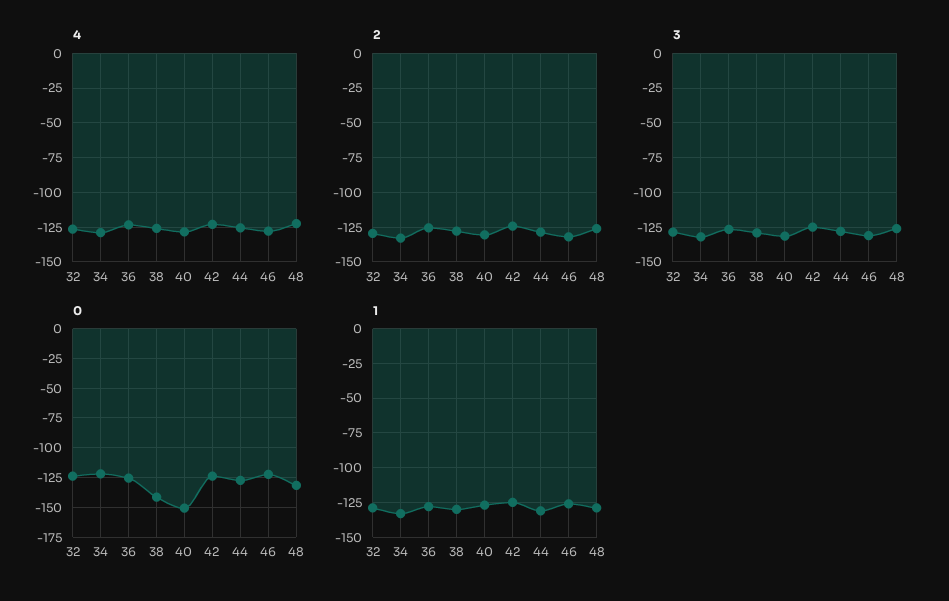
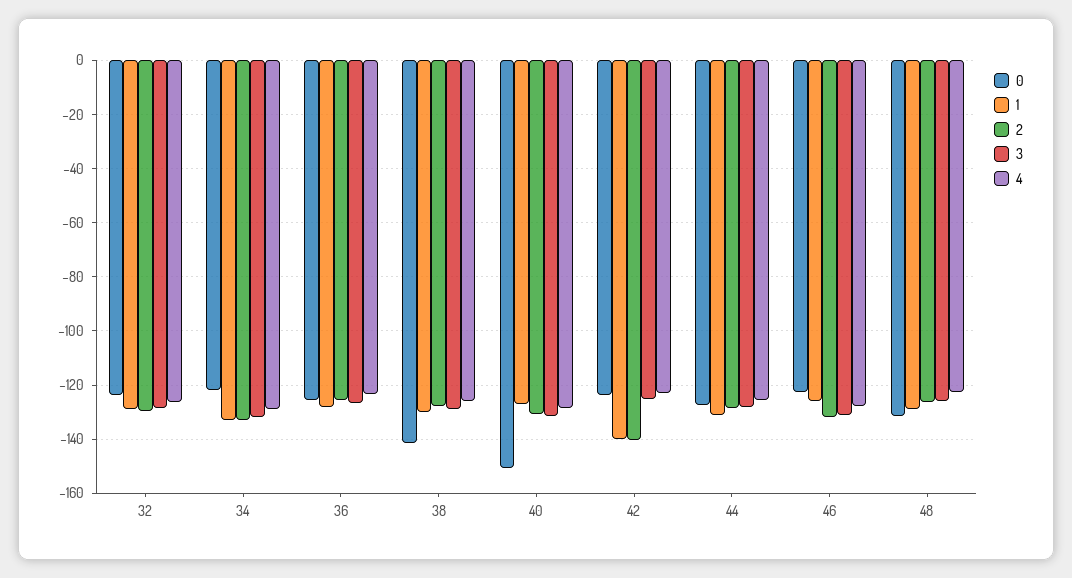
2, 42: -125 -> -140
1, 42: -125 -> -140

